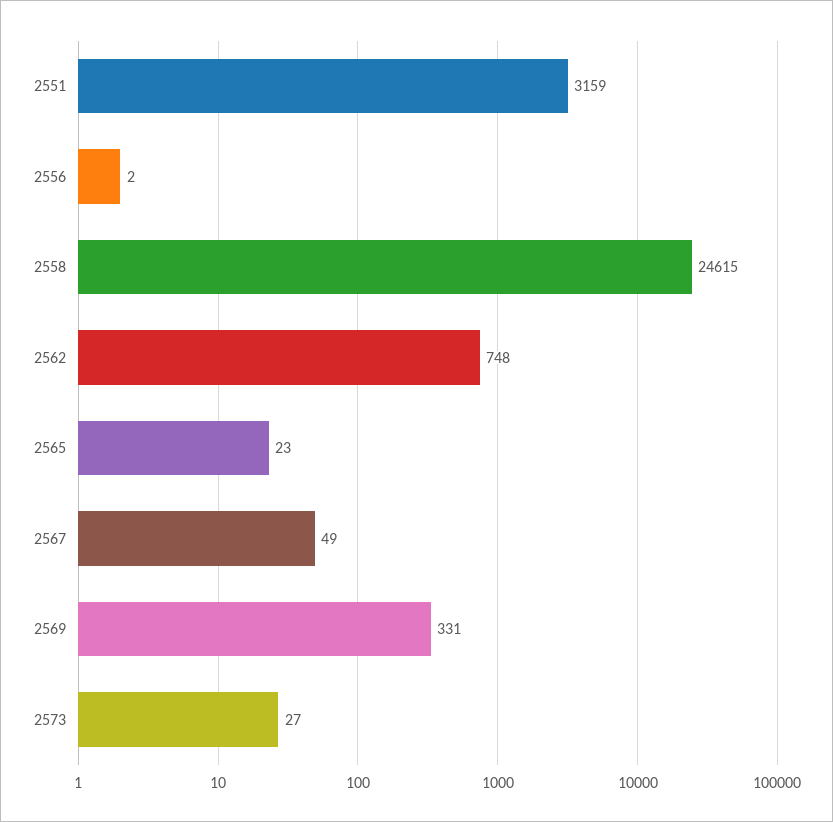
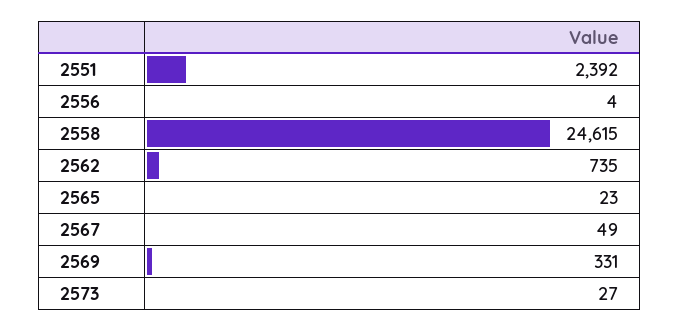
2551: 3159 -> 2392
2556: 2 -> 4
2562: 748 -> 735

